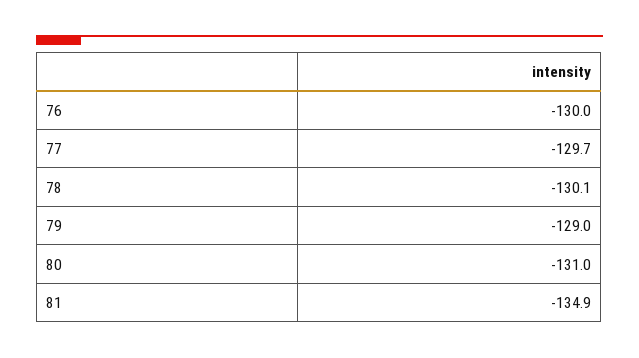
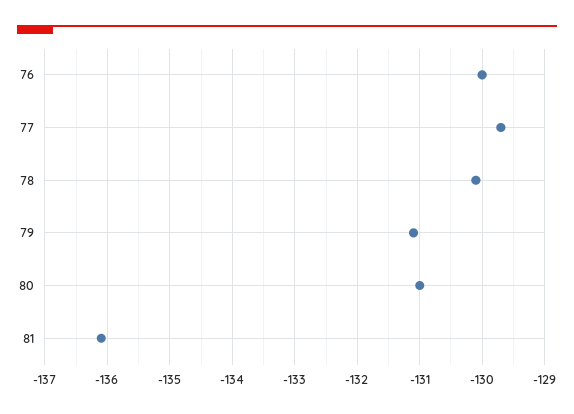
79: -129 -> -131.1
81: -134.9 -> -136.1

